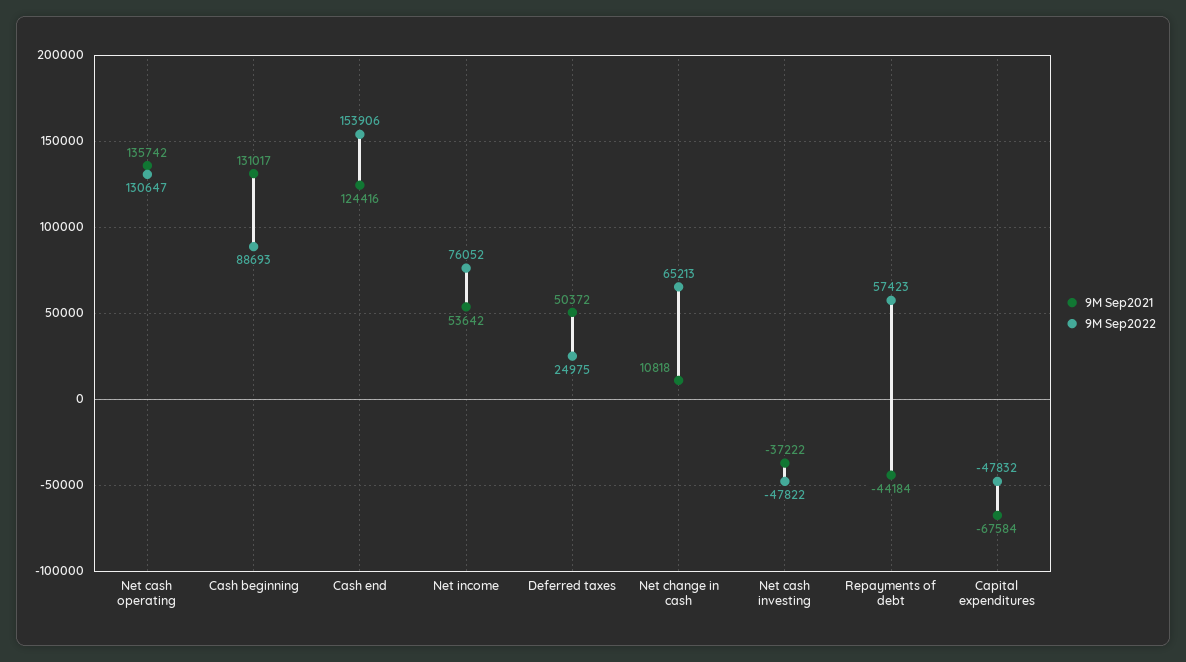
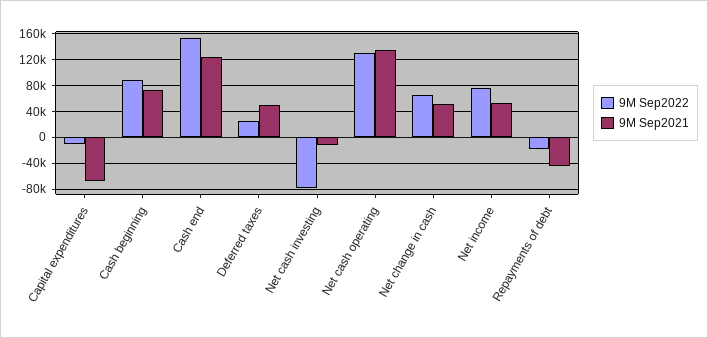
9M Sep2021, Cash beginning: 131017 -> 70000
9M Sep2021, Net change in cash: 10818 -> 50000
9M Sep2021, Net cash investing: -37222 -> -10000
9M Sep2022, Net cash investing: -47822 -> -80000
9M Sep2022, Repayments of debt: 57423 -> -20000
9M Sep2022, Capital expenditures: -47832 -> -10000

